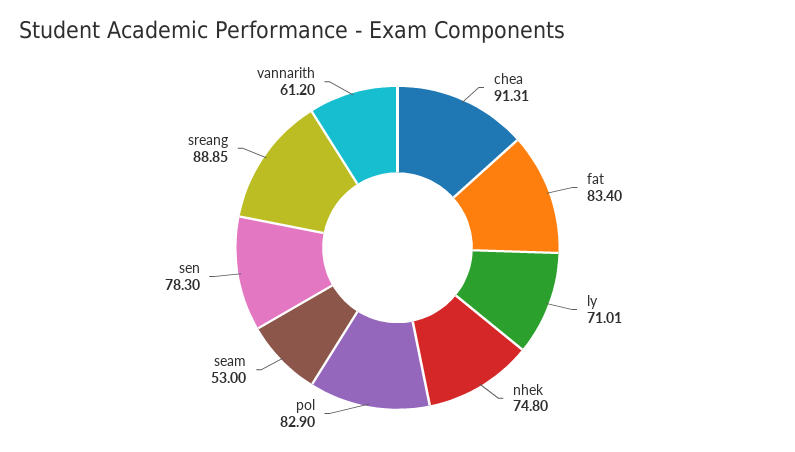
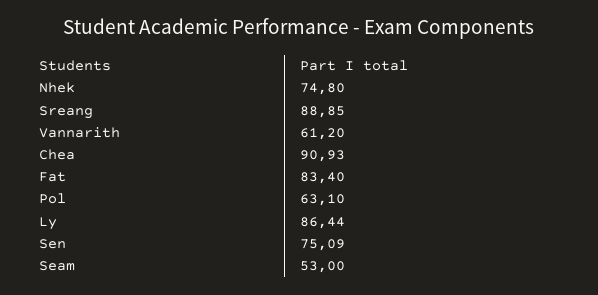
chea: 91.31 -> 90.93
ly: 71.01 -> 86.44
pol: 82.9 -> 63.1
sen: 78.3 -> 75.09

